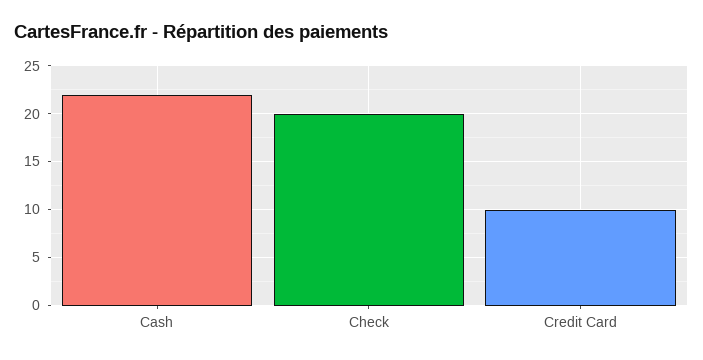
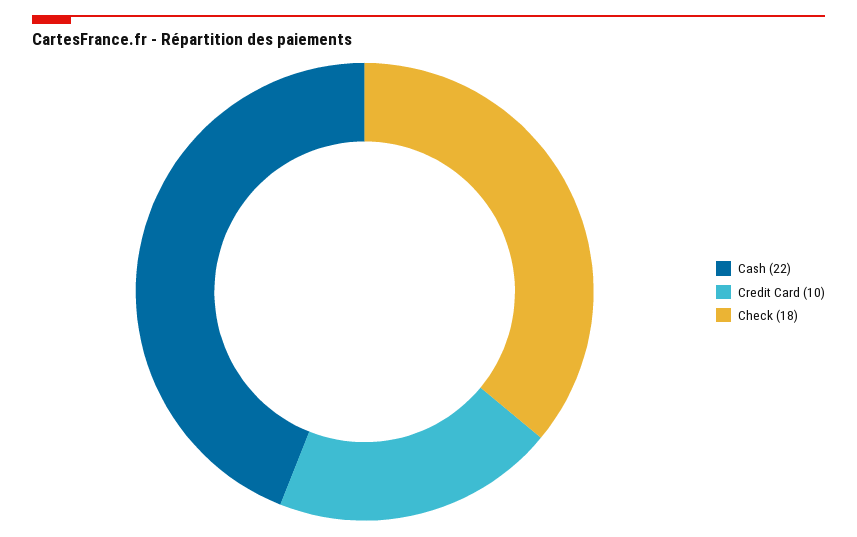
Check: 20 -> 18

